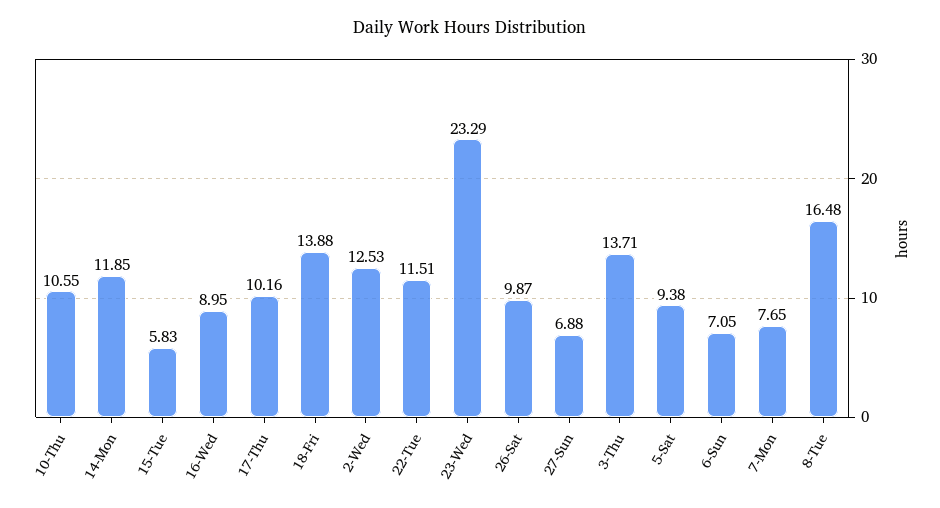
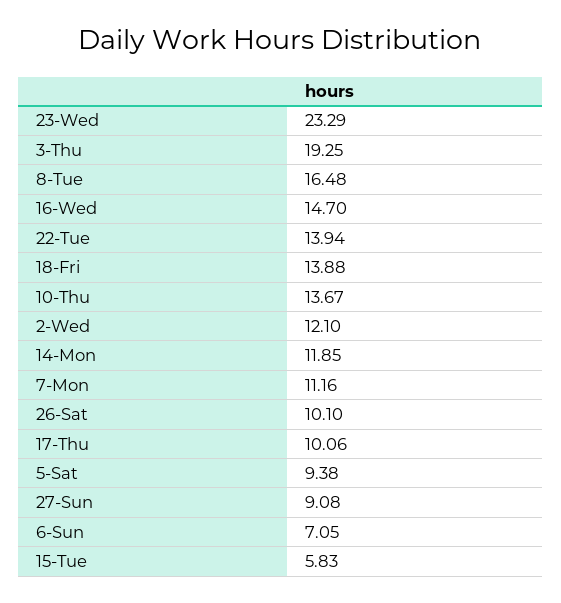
10-Thu: 10.55 -> 13.67
16-Wed: 8.95 -> 14.7
17-Thu: 10.16 -> 10.06
2-Wed: 12.53 -> 12.1
22-Tue: 11.51 -> 13.94
26-Sat: 9.87 -> 10.1
27-Sun: 6.88 -> 9.08
3-Thu: 13.71 -> 19.25
7-Mon: 7.65 -> 11.16

